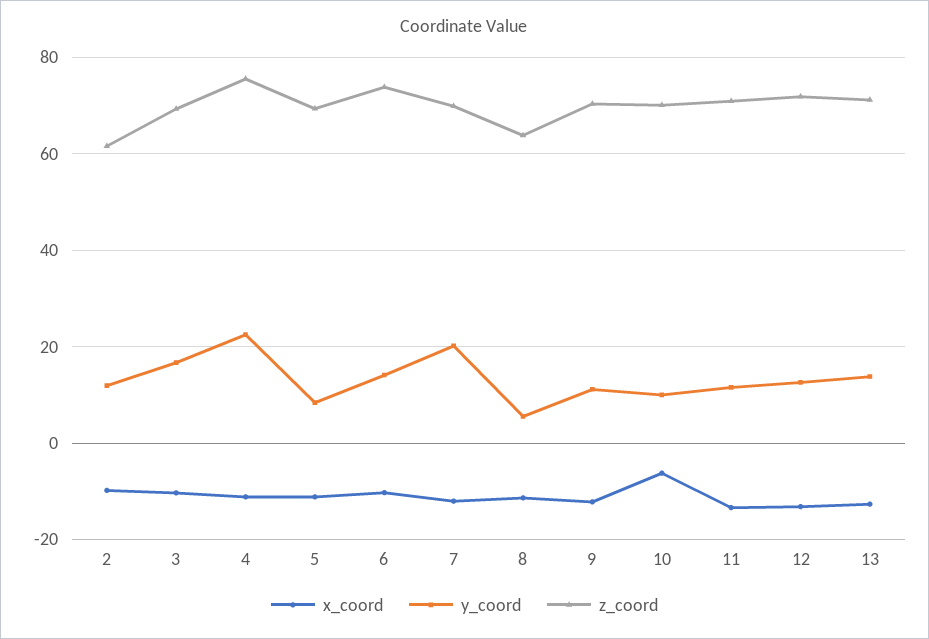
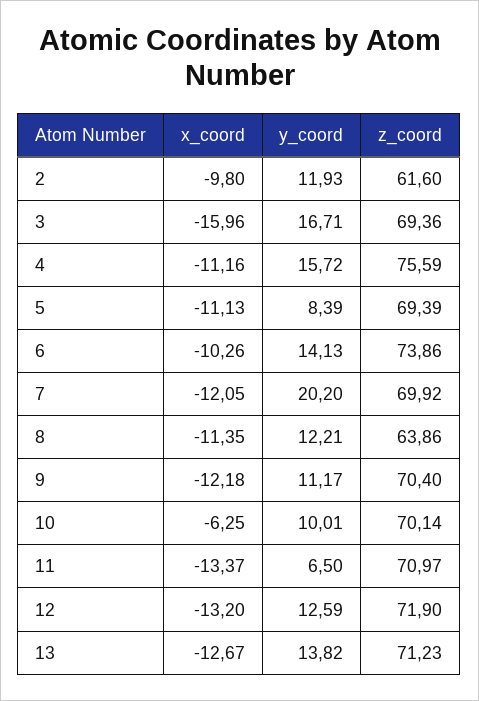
x_coord, 3: -10 -> -15.96
y_coord, 4: 22 -> 15.72
y_coord, 8: 6 -> 12.21
y_coord, 11: 12 -> 6.5

